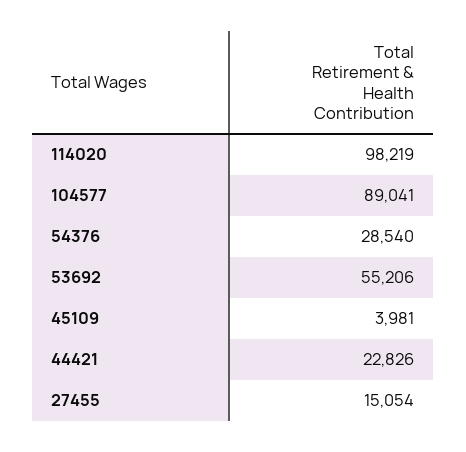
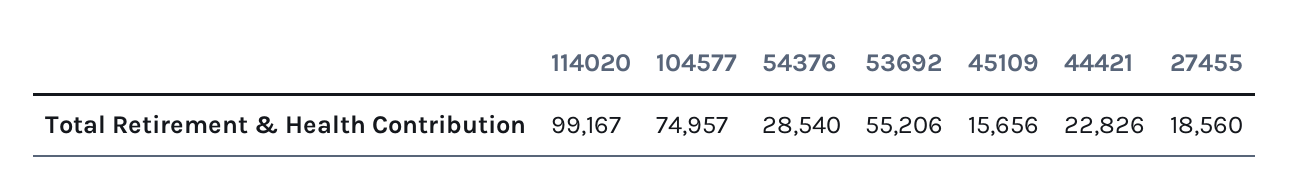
114020: 98219 -> 99167
104577: 89041 -> 74957
45109: 3981 -> 15656
27455: 15054 -> 18560

